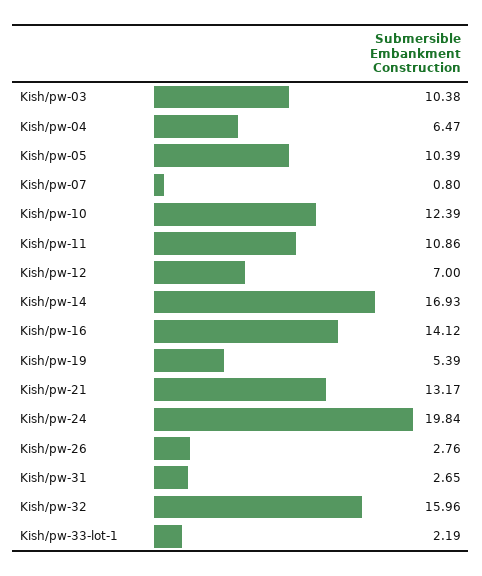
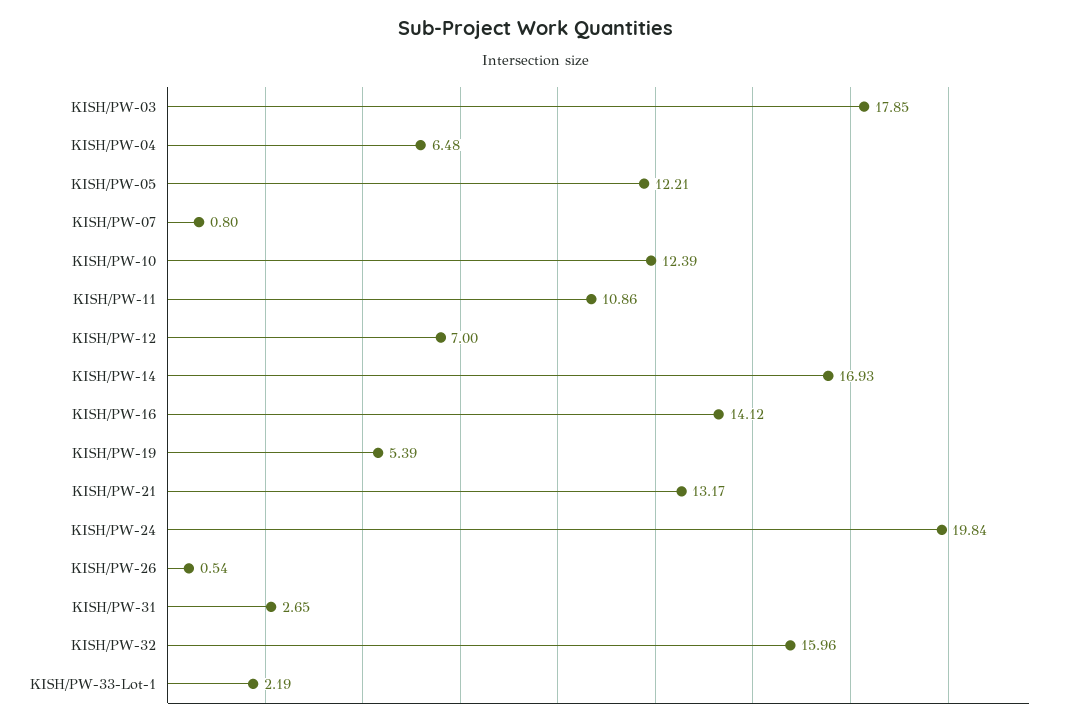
Kish/pw-03: 10.38 -> 17.85
Kish/pw-04: 6.47 -> 6.48
Kish/pw-05: 10.39 -> 12.21
Kish/pw-26: 2.76 -> 0.54

